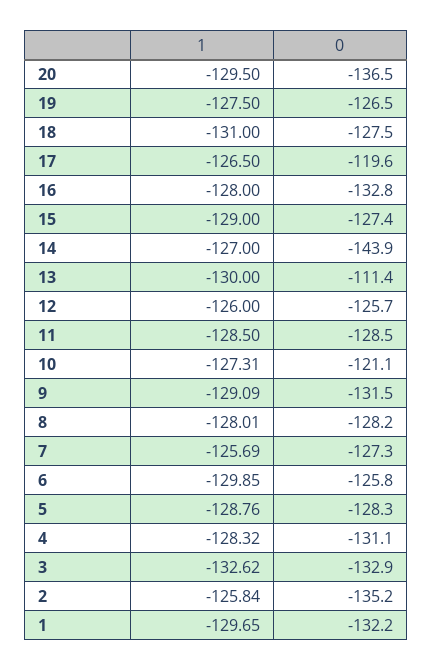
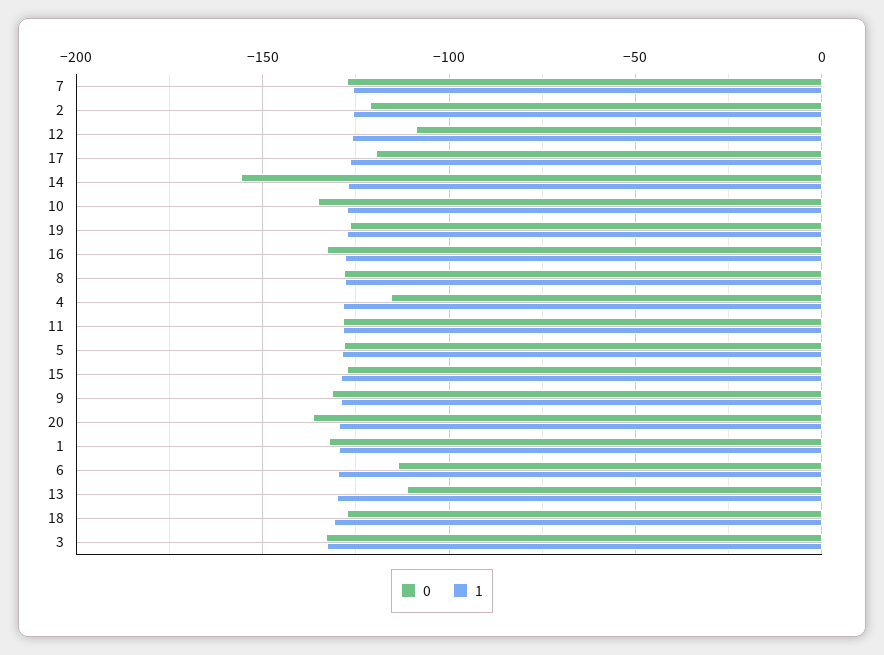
0, 14: -143.9 -> -155
0, 12: -125.7 -> -110
0, 10: -121.1 -> -135
0, 6: -125.8 -> -115
0, 4: -131.1 -> -115
0, 2: -135.2 -> -120

